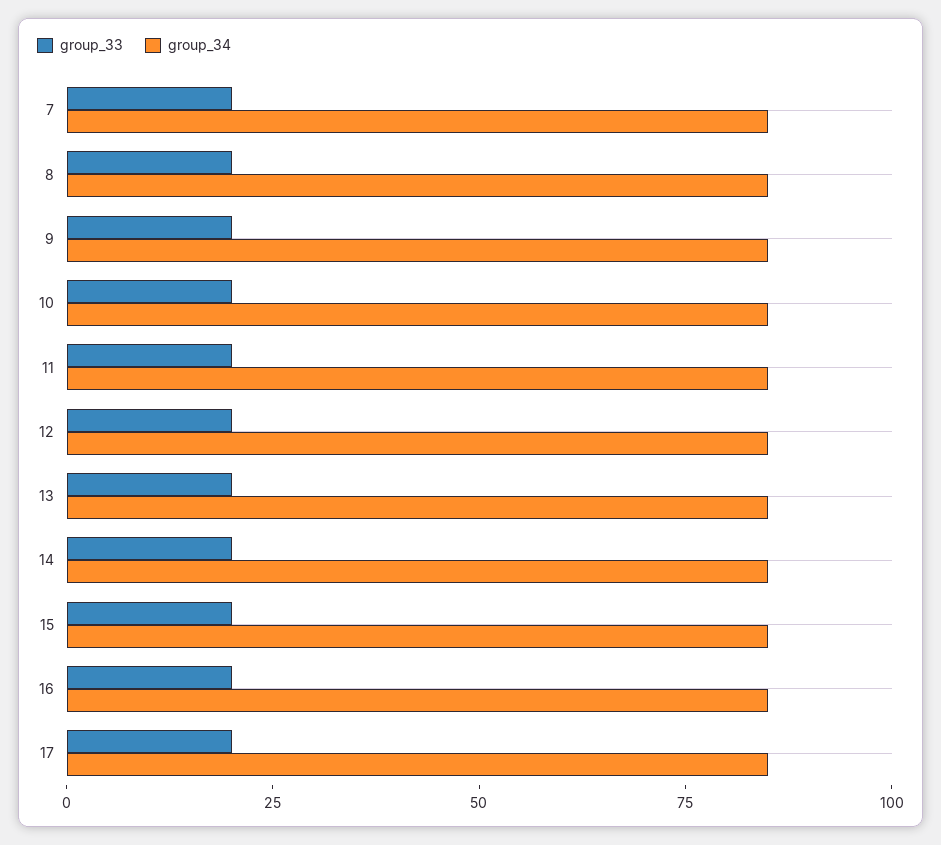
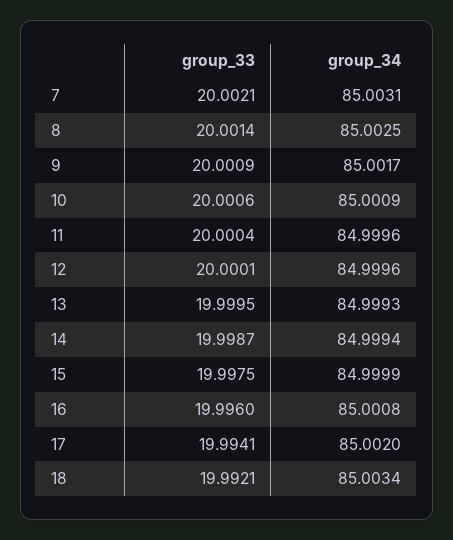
group_33, 18: none -> 19.9921
group_34, 18: none -> 85.0034

